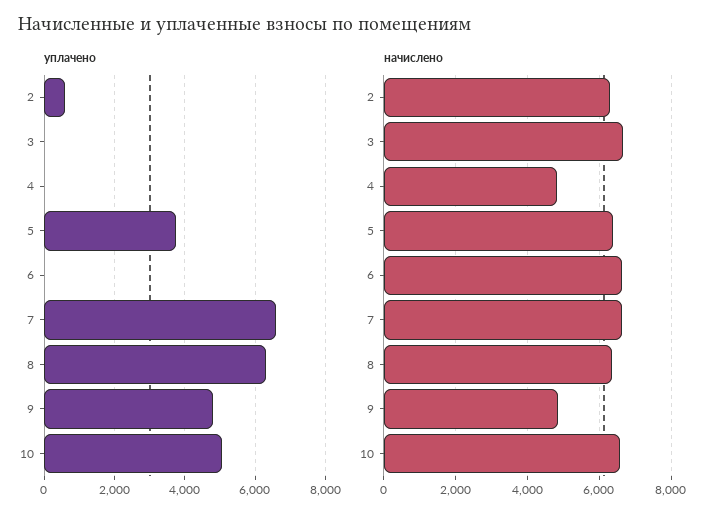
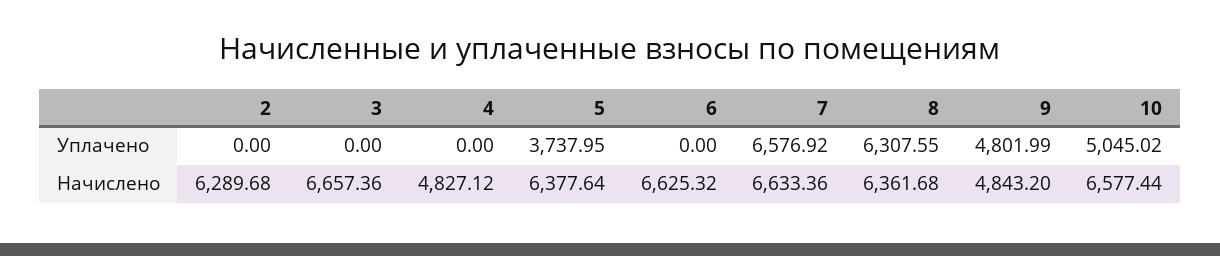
уплачено, 2: 600 -> 0

